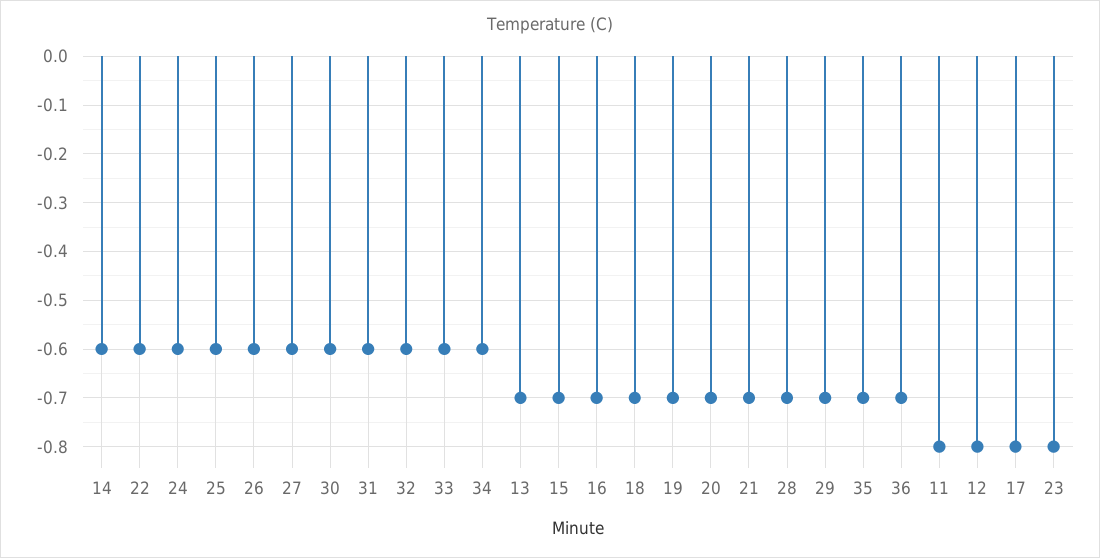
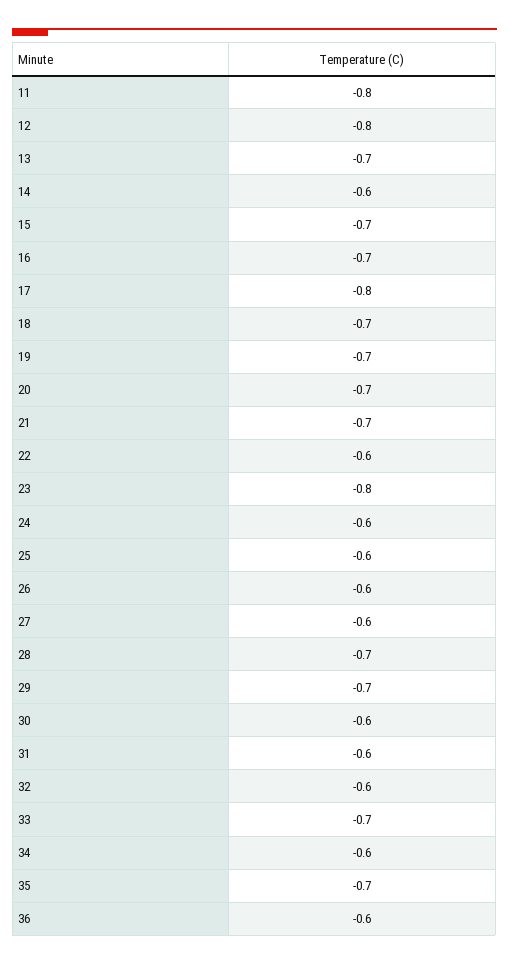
33: -0.6 -> -0.7
36: -0.7 -> -0.6

